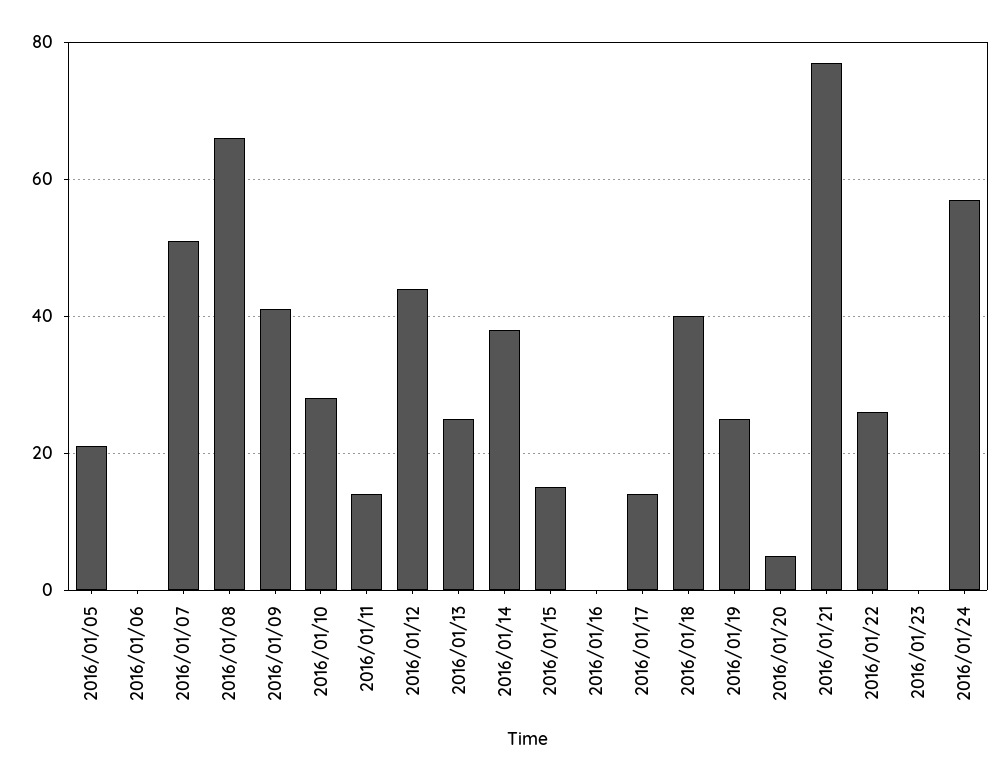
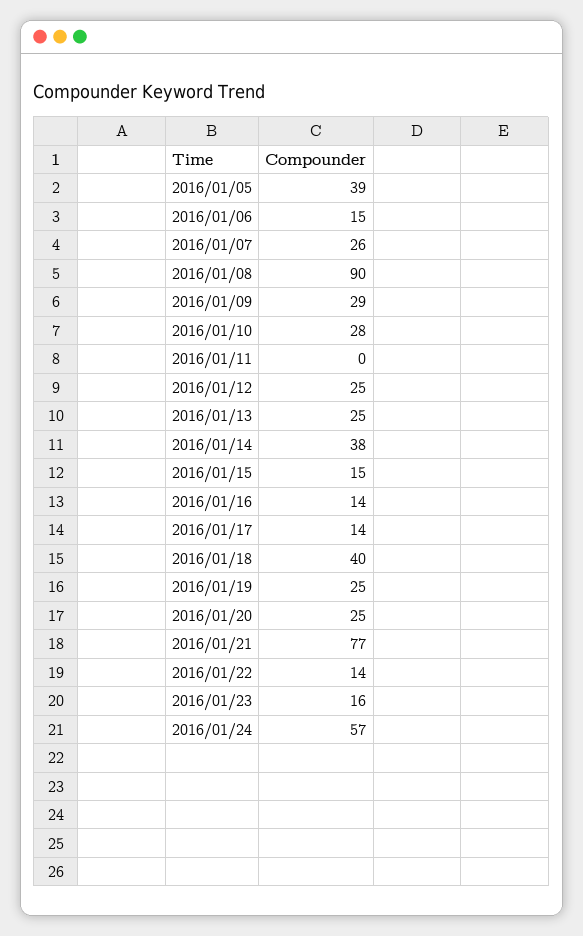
2016/01/05: 20 -> 39
2016/01/06: 0 -> 15
2016/01/07: 50 -> 26
2016/01/08: 65 -> 90
2016/01/09: 40 -> 29
2016/01/11: 15 -> 0
2016/01/12: 45 -> 25
2016/01/16: 0 -> 14
2016/01/20: 5 -> 25
2016/01/22: 25 -> 14
2016/01/23: 0 -> 16

